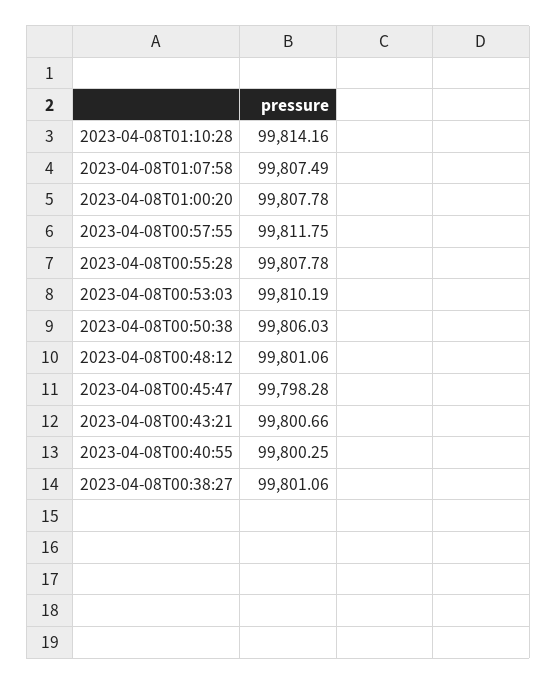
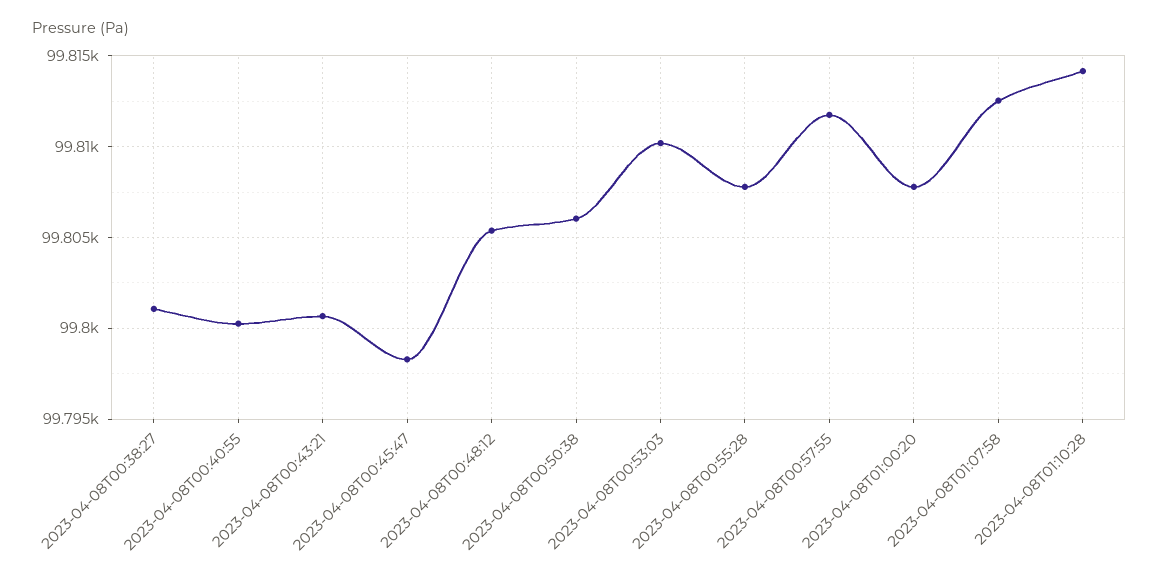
2023-04-08T01:07:58: 99807.49 -> 99812.5
2023-04-08T00:48:12: 99801.06 -> 99805.5

